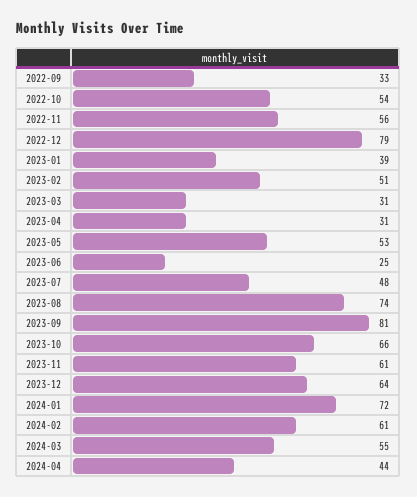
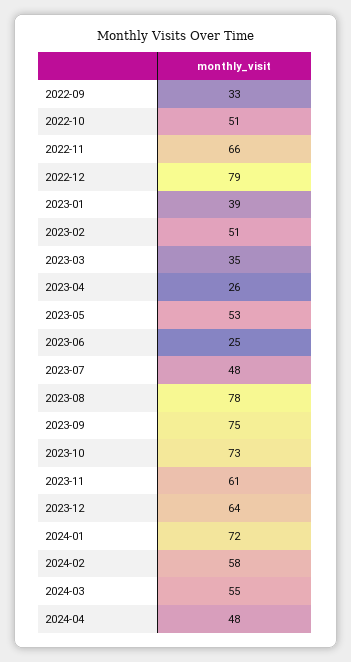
2022-10: 54 -> 51
2022-11: 56 -> 66
2023-03: 31 -> 35
2023-04: 31 -> 26
2023-08: 74 -> 78
2023-09: 81 -> 75
2023-10: 66 -> 73
2024-02: 61 -> 58
2024-04: 44 -> 48

